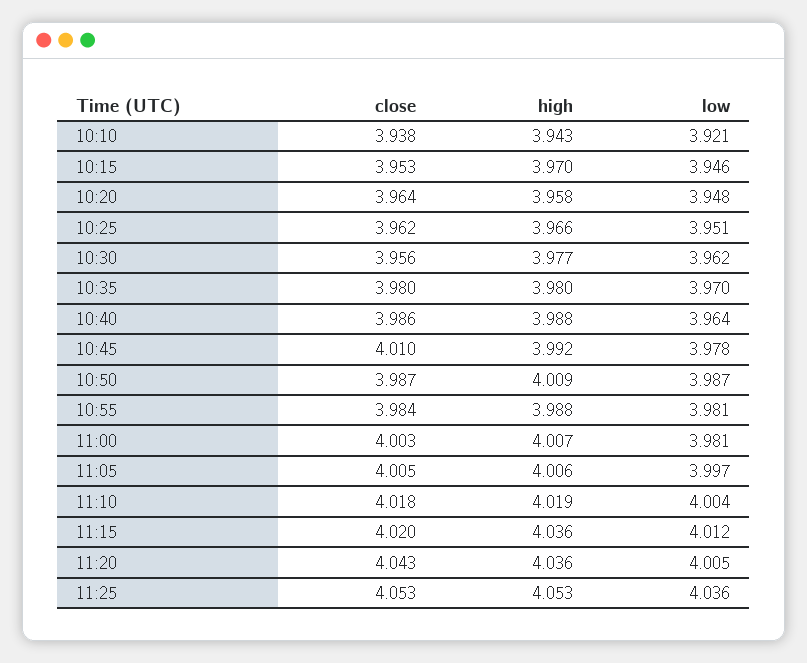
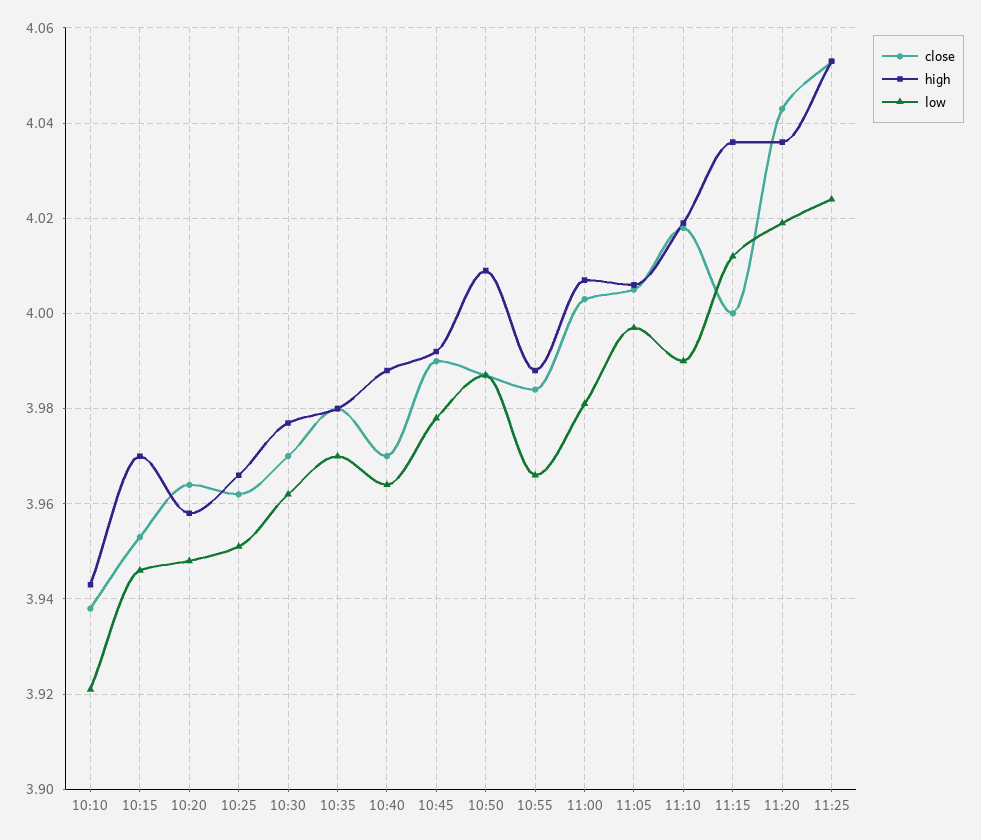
close, 10:30: 3.956 -> 3.97
close, 10:40: 3.986 -> 3.97
close, 10:45: 4.01 -> 3.99
low, 10:55: 3.981 -> 3.965
low, 11:10: 4.004 -> 3.99
close, 11:15: 4.02 -> 4
low, 11:20: 4.005 -> 4.02
low, 11:25: 4.036 -> 4.025

